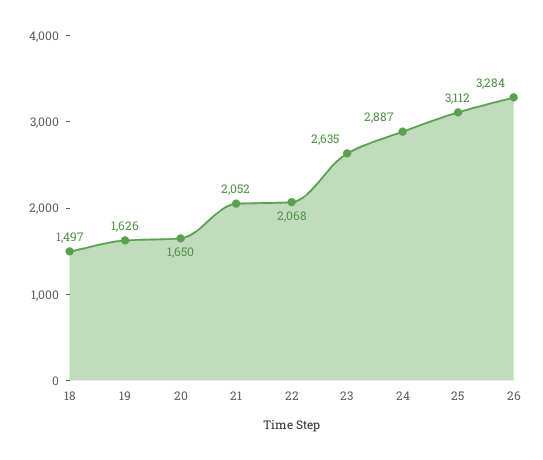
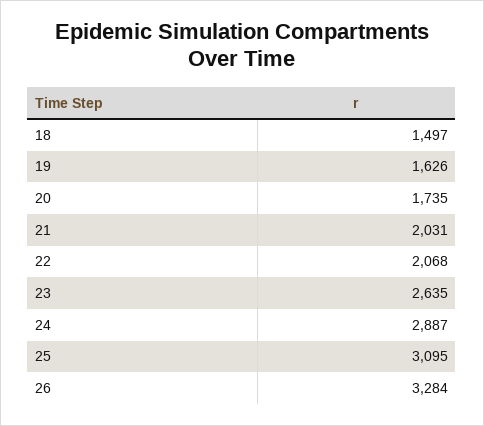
20: 1650 -> 1735
21: 2052 -> 2031
25: 3112 -> 3095

